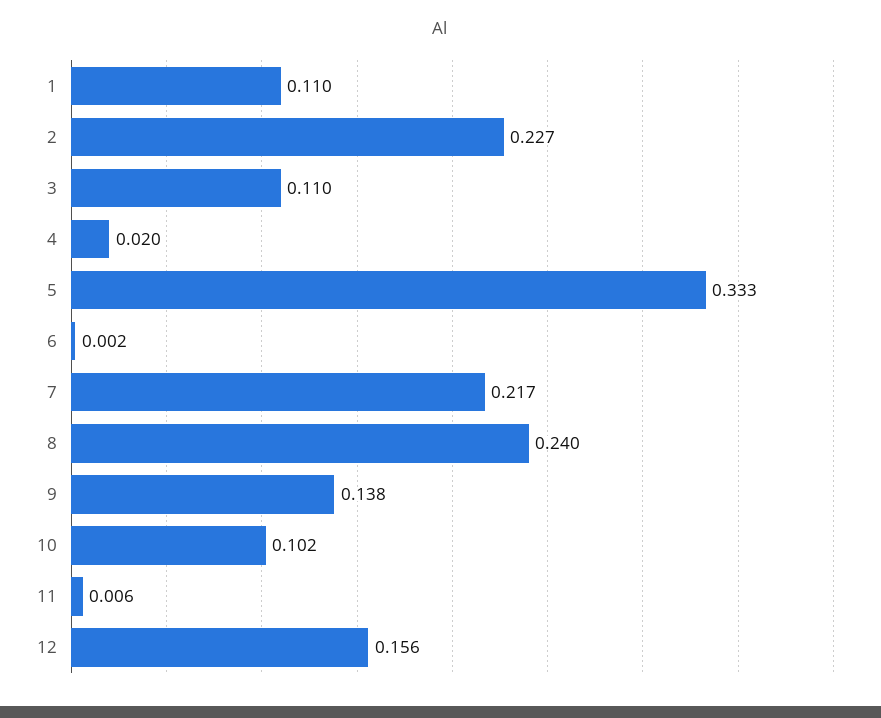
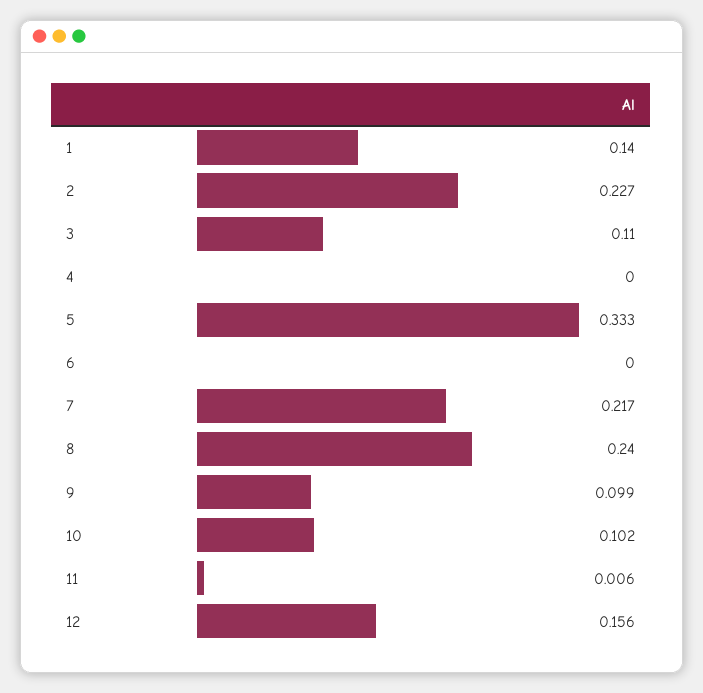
1: 0.11 -> 0.14
4: 0.02 -> 0
6: 0.002 -> 0
9: 0.138 -> 0.099

